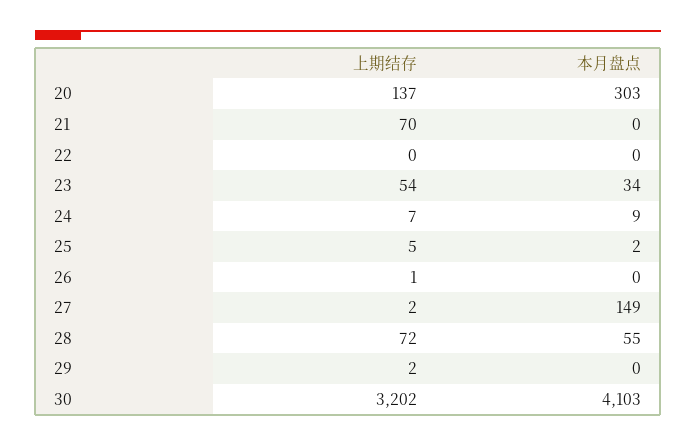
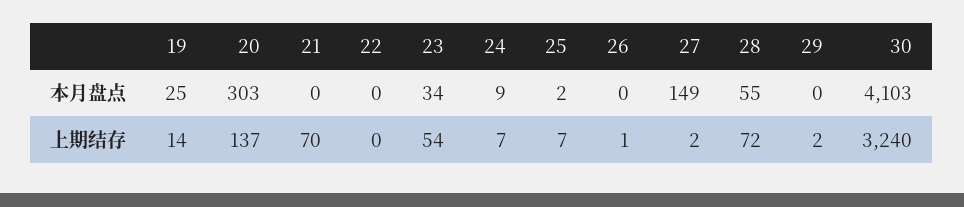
上期结存, 25: 5 -> 7
上期结存, 30: 3202 -> 3240
本月盘点, 19: none -> 25
上期结存, 19: none -> 14

